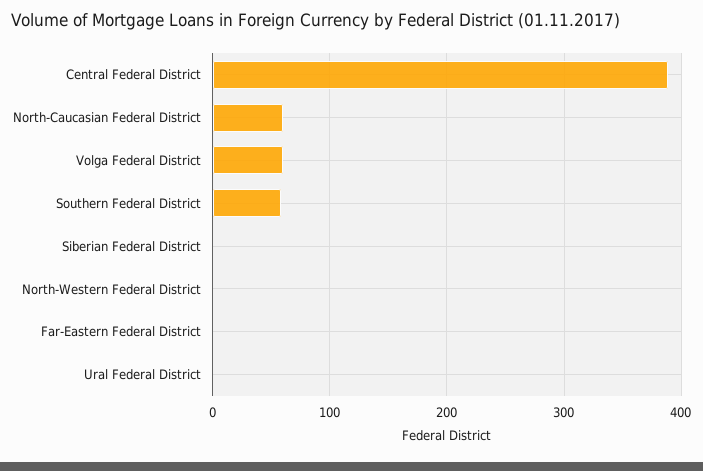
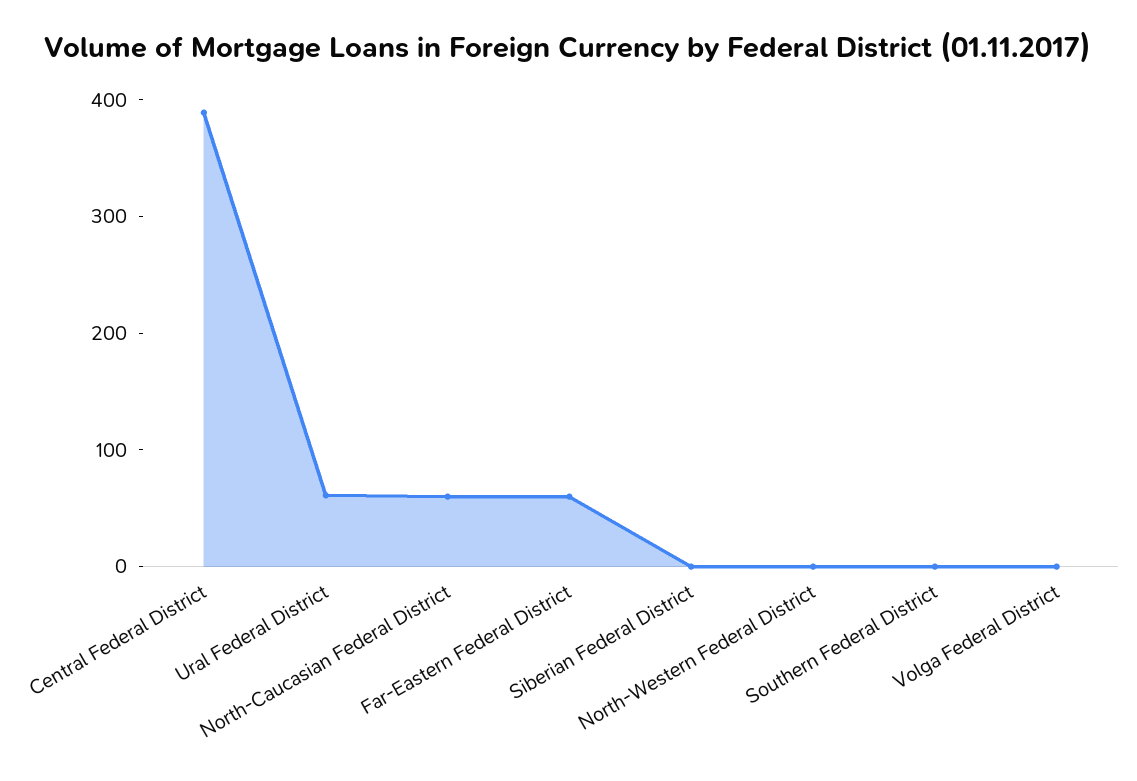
Volga Federal District: 60 -> 0
Southern Federal District: 60 -> 0
Far-Eastern Federal District: 0 -> 60
Ural Federal District: 0 -> 60

